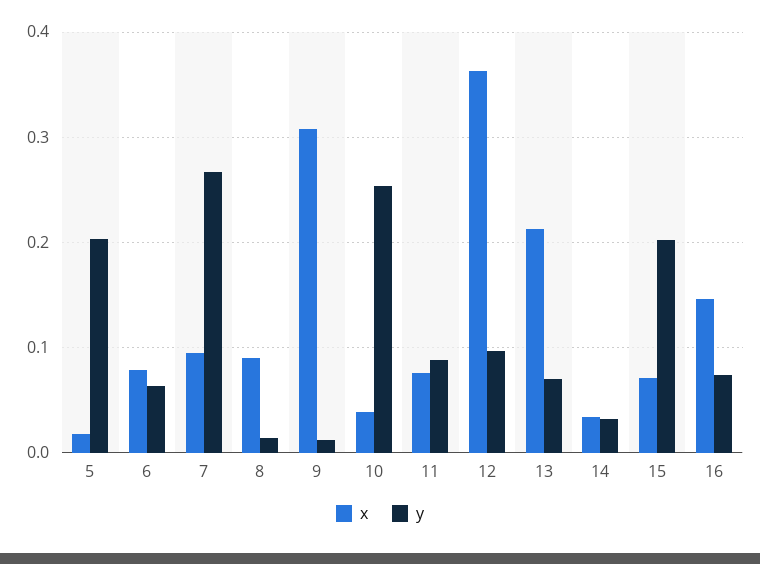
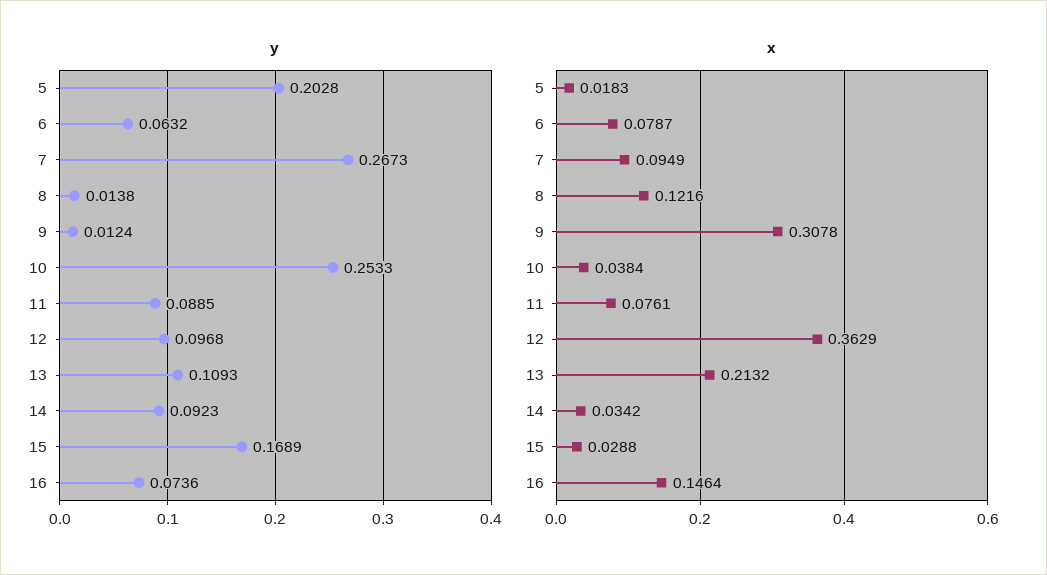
x, 8: 0.09 -> 0.1216
y, 13: 0.07 -> 0.1093
y, 14: 0.03 -> 0.0923
x, 15: 0.07 -> 0.0288
y, 15: 0.2 -> 0.1689

